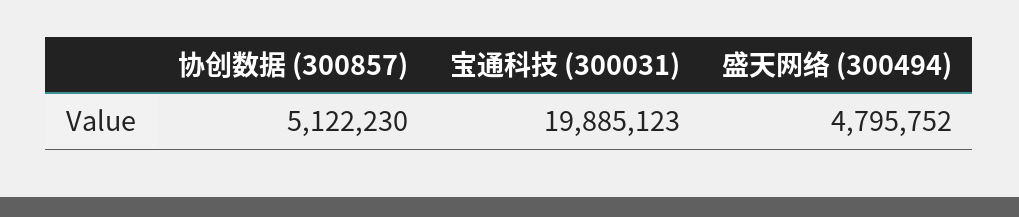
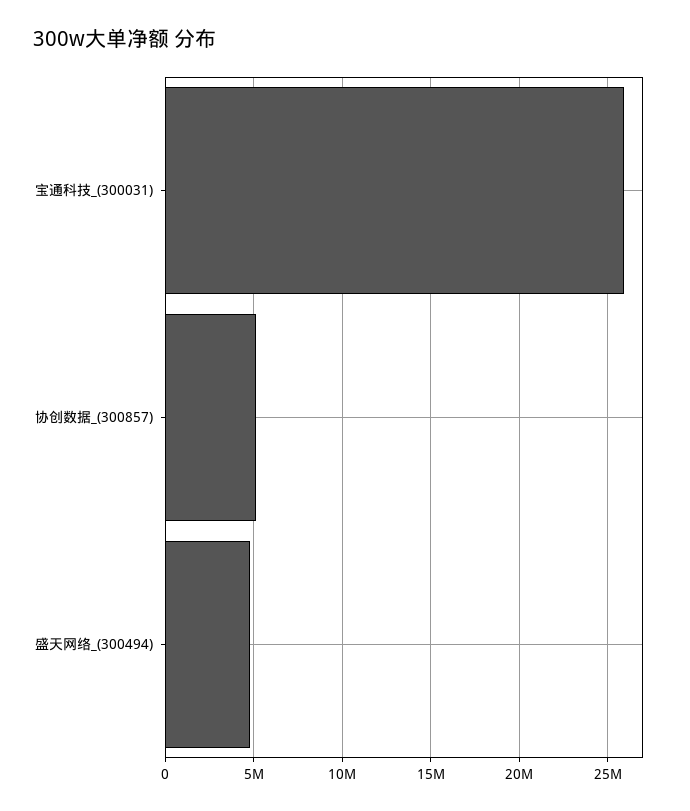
宝通科技 (300031): 19885123 -> 26000000

